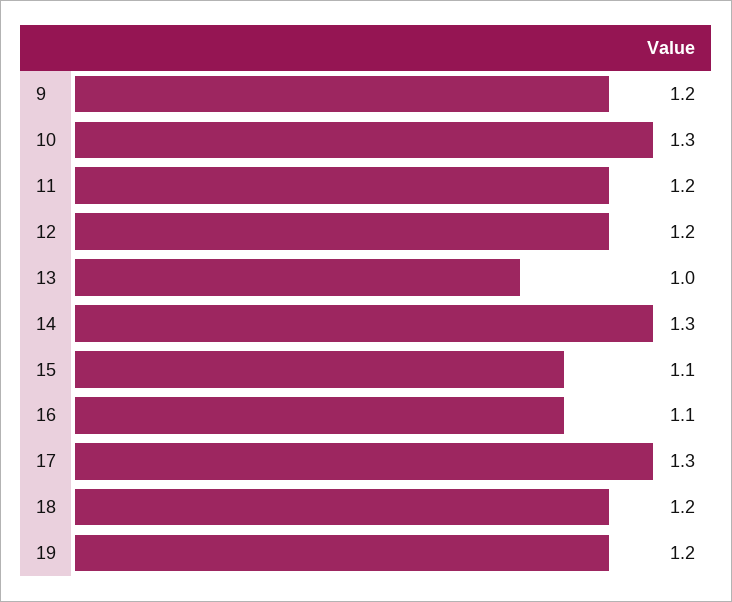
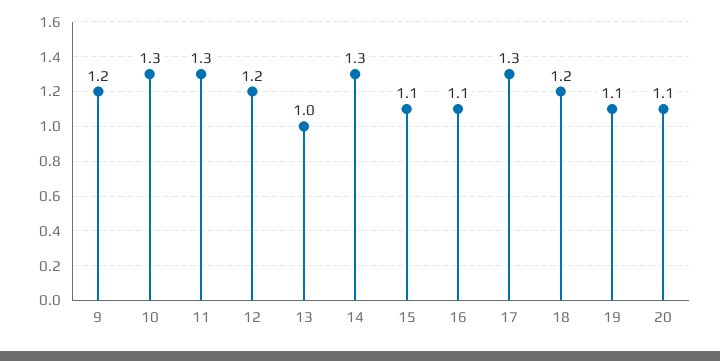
11: 1.2 -> 1.3
19: 1.2 -> 1.1
20: none -> 1.1

